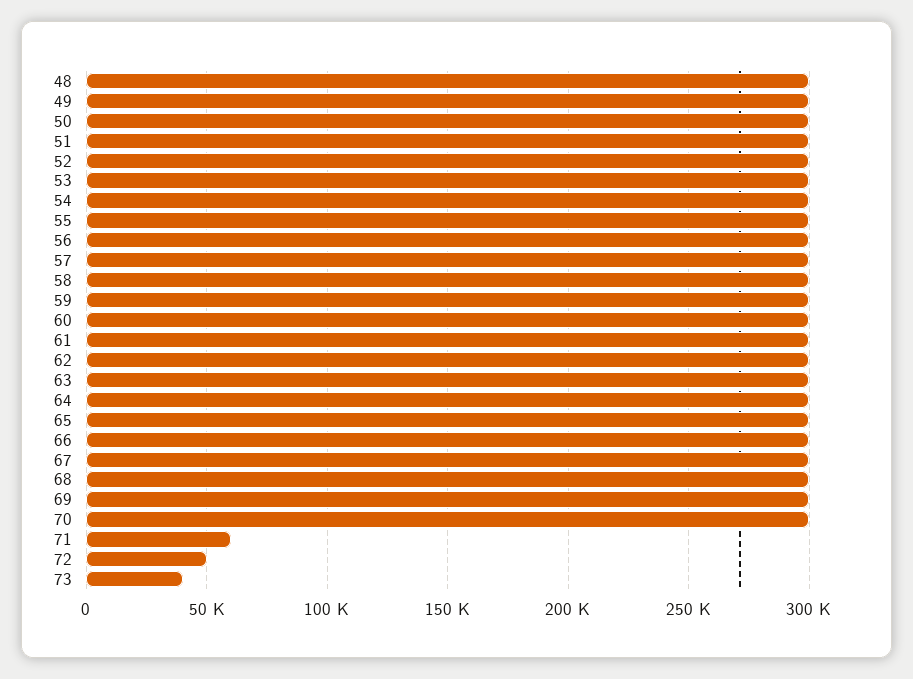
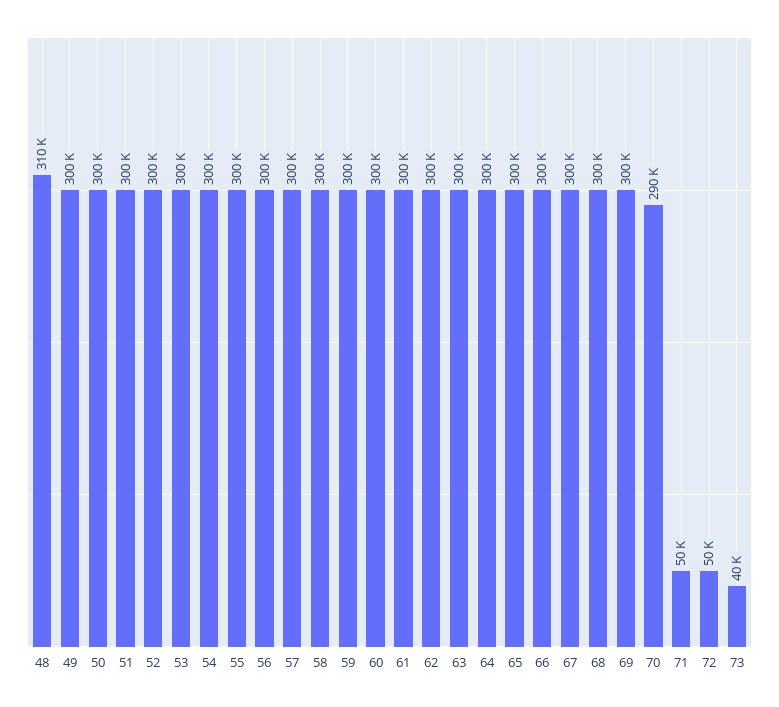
48: 300000 -> 310000
70: 300000 -> 290000
71: 60000 -> 50000

